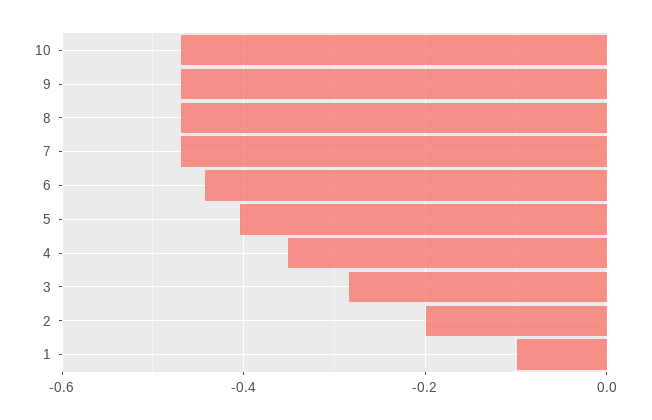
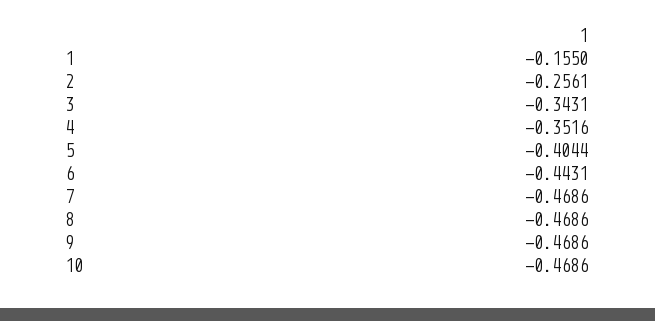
3: -0.28 -> -0.3431
2: -0.2 -> -0.2561
1: -0.1 -> -0.155

